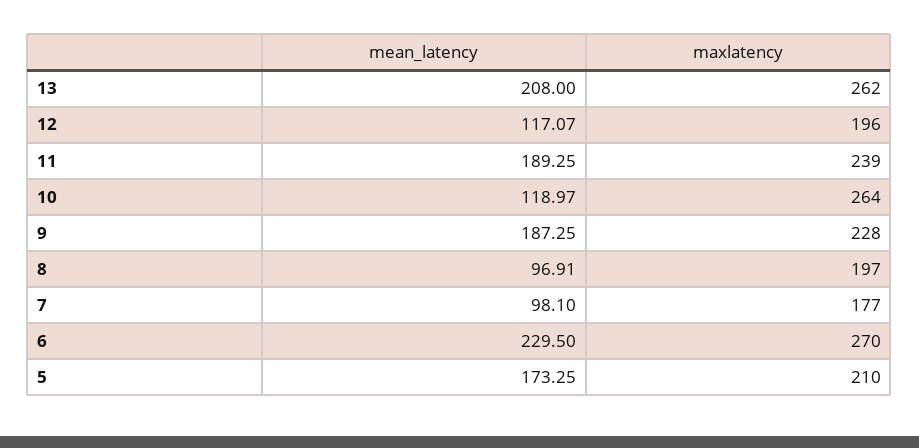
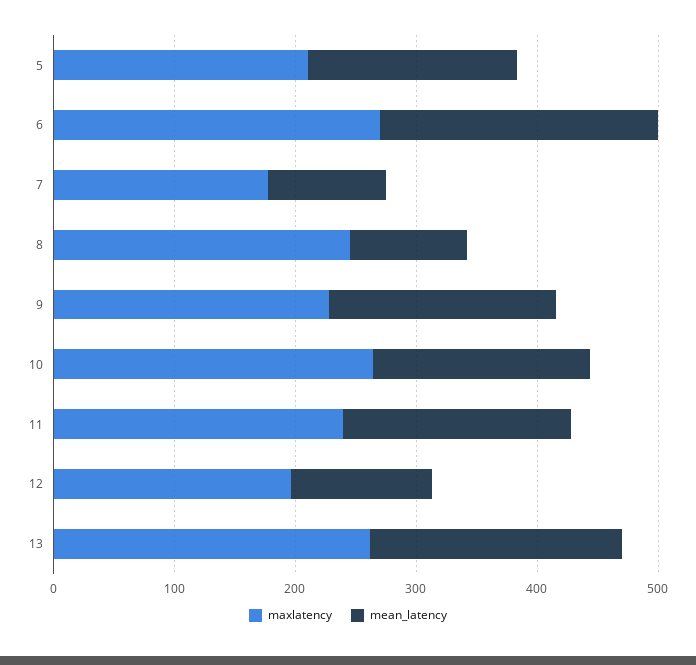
mean_latency, 10: 118.97 -> 180
maxlatency, 8: 197 -> 240

